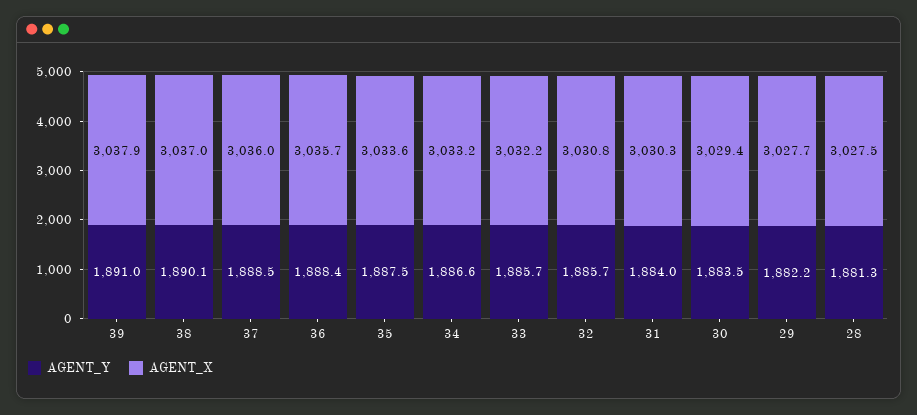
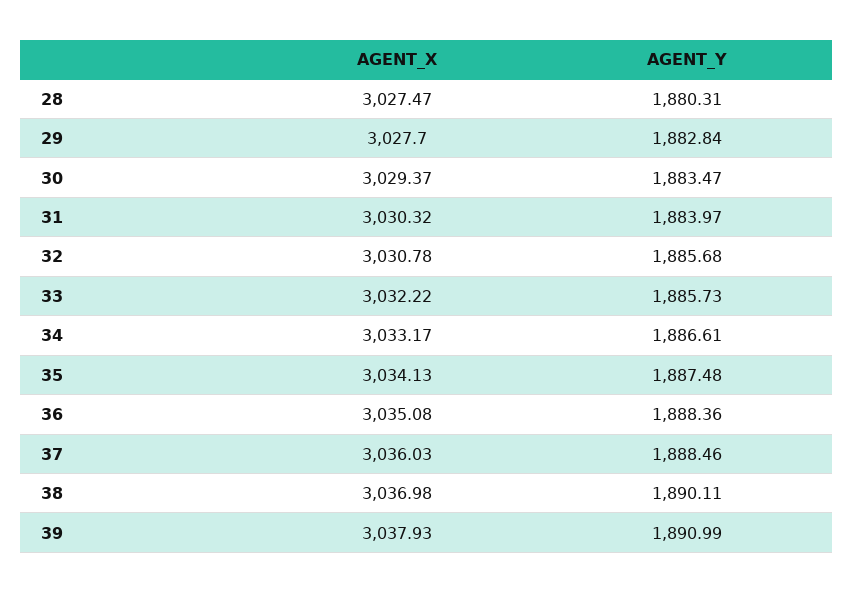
AGENT_X, 36: 3035.7 -> 3035.08
AGENT_X, 35: 3033.6 -> 3034.13
AGENT_Y, 29: 1882.2 -> 1882.84
AGENT_Y, 28: 1881.3 -> 1880.31

